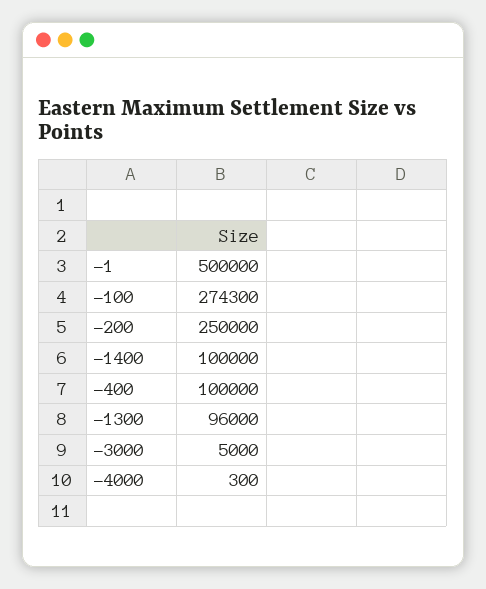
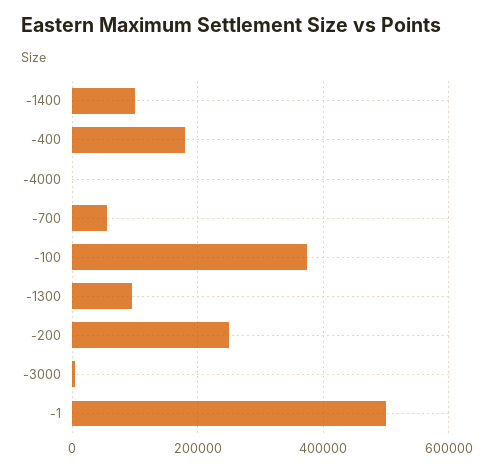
-100: 274300 -> 380000
-400: 100000 -> 180000
-700: none -> 60000

